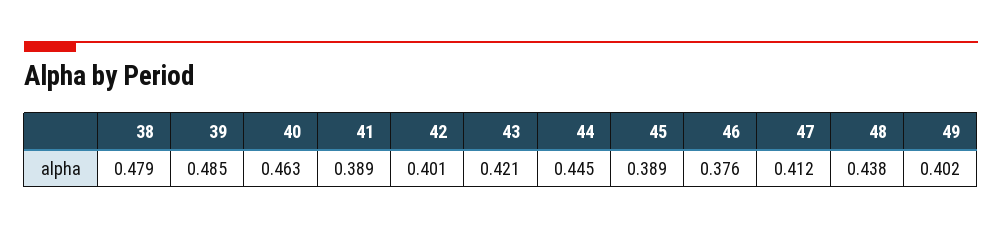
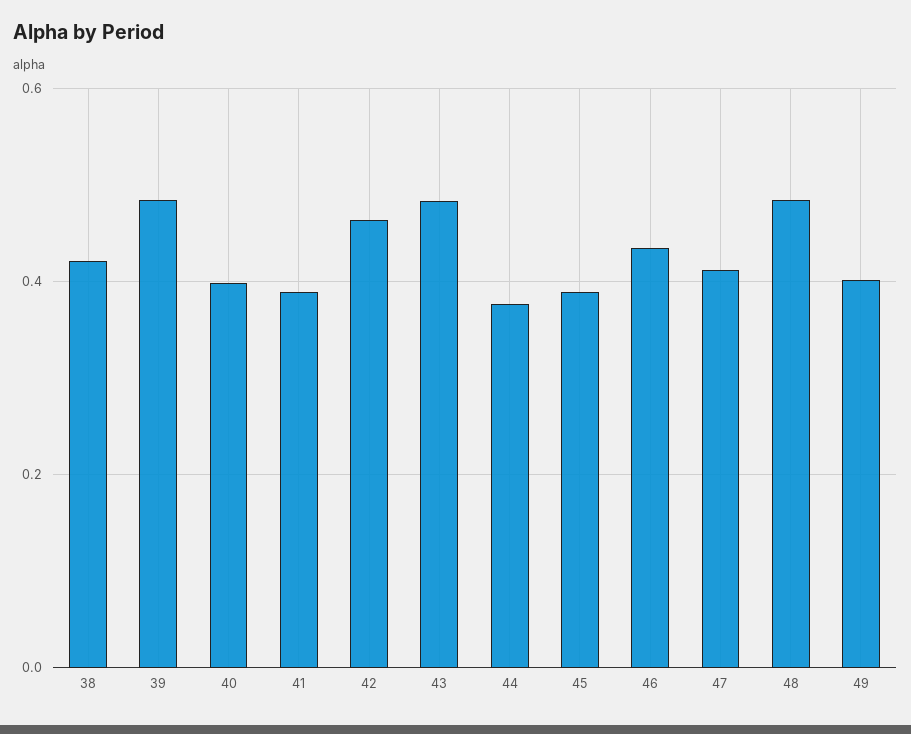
38: 0.479 -> 0.42
40: 0.463 -> 0.4
42: 0.401 -> 0.46
43: 0.421 -> 0.48
44: 0.445 -> 0.38
46: 0.376 -> 0.44
48: 0.438 -> 0.48

